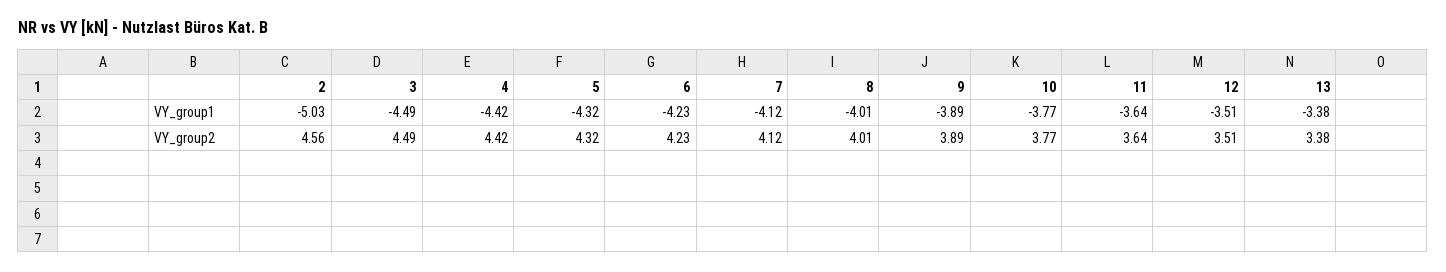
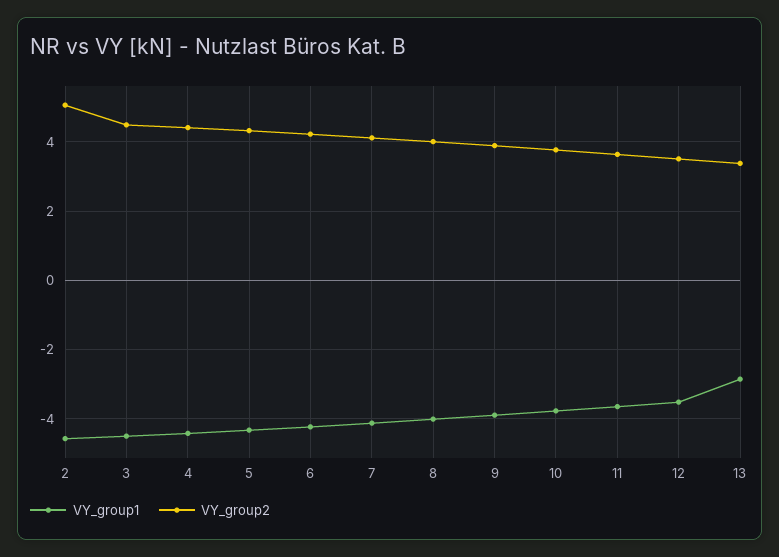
VY_group1, 2: -5.03 -> -4.6
VY_group1, 13: -3.38 -> -2.8
VY_group2, 2: 4.56 -> 5

